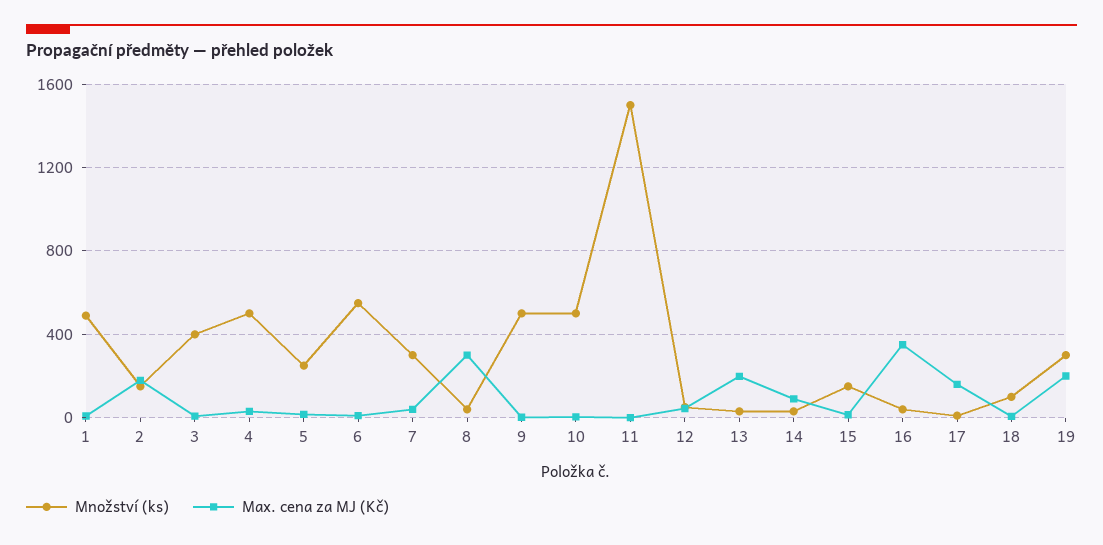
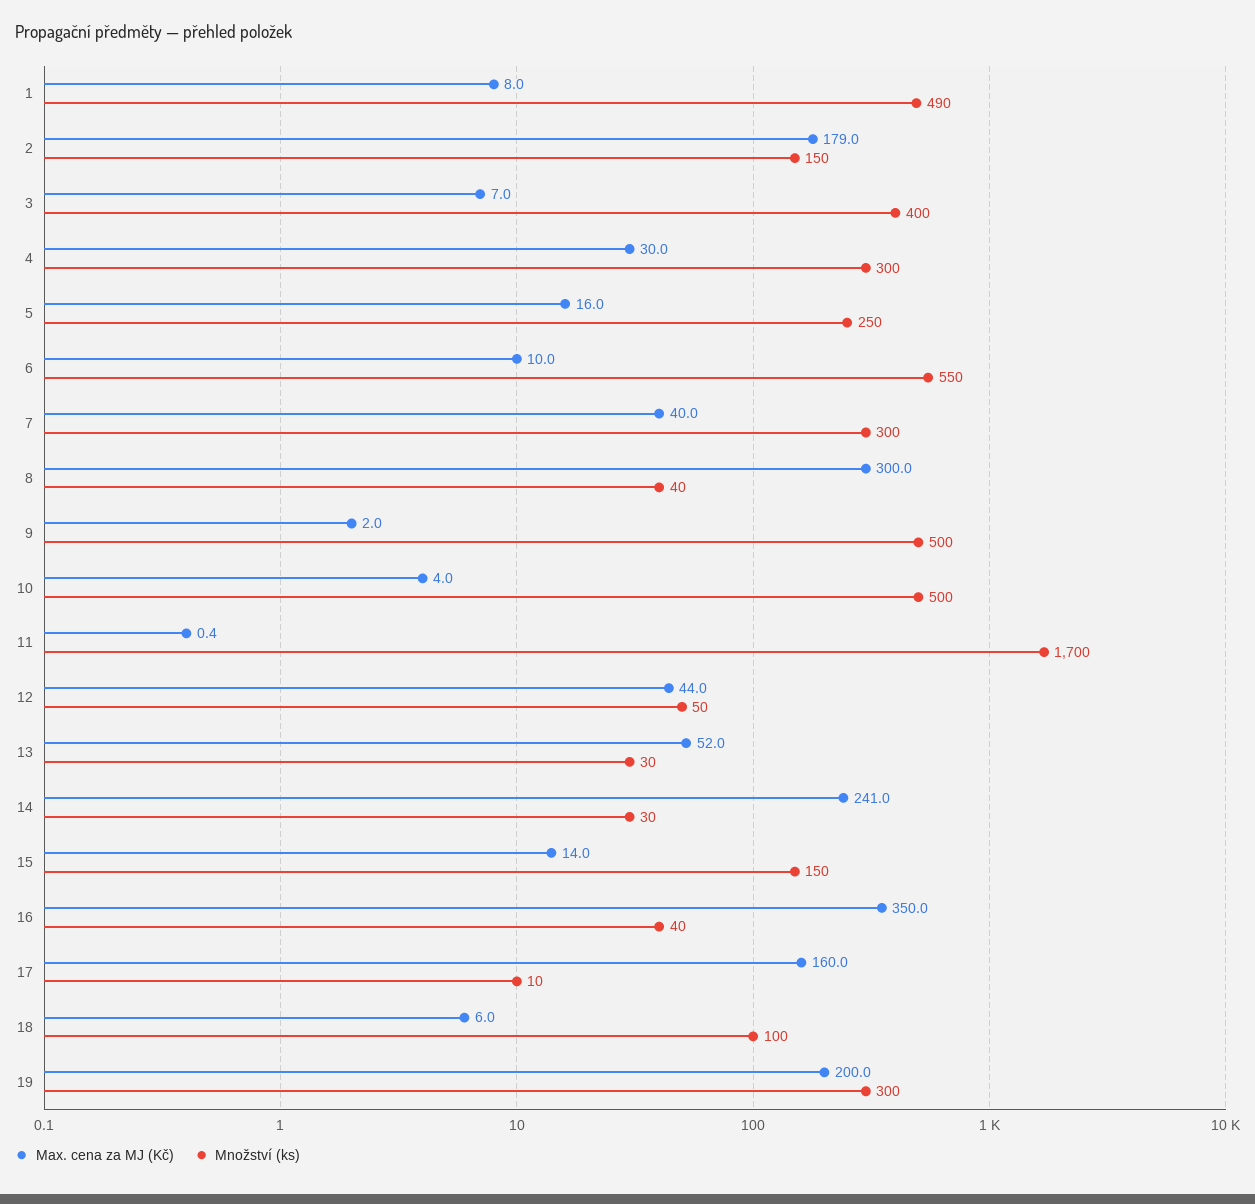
Množství (ks), 4: 500 -> 300
Množství (ks), 11: 1500 -> 1700
Max. cena za MJ (Kč), 13: 200 -> 52
Max. cena za MJ (Kč), 14: 100 -> 241

